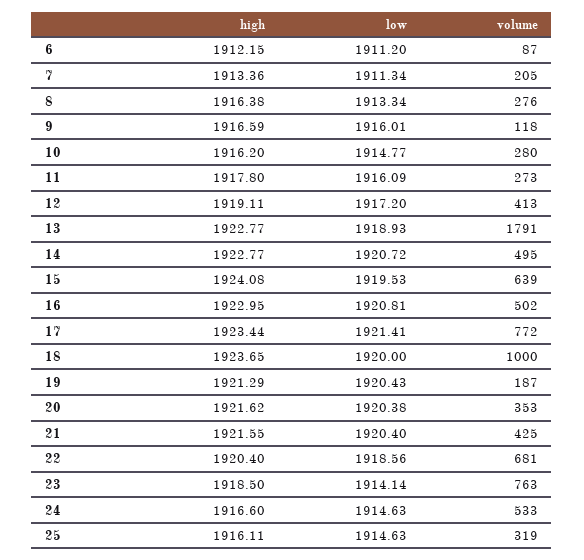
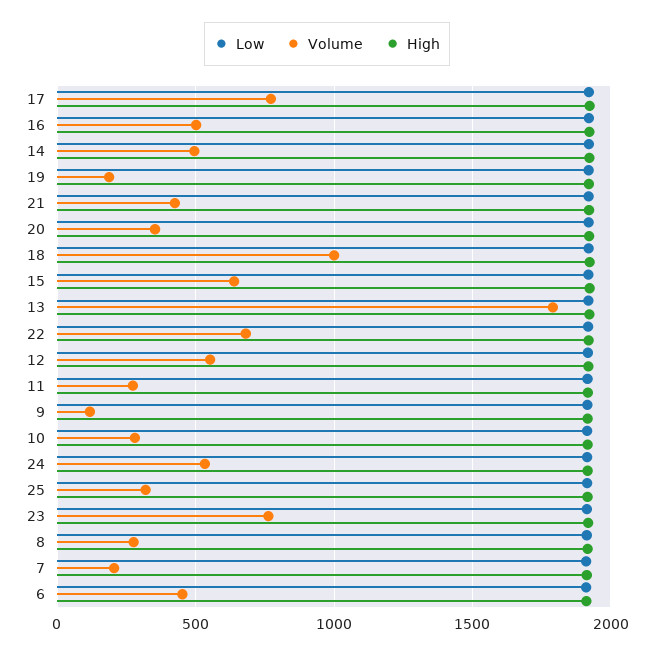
volume, 6: 87 -> 450
volume, 12: 413 -> 550

